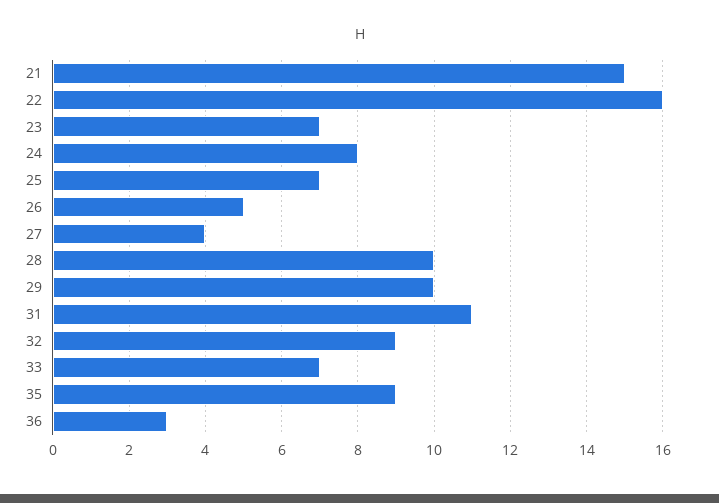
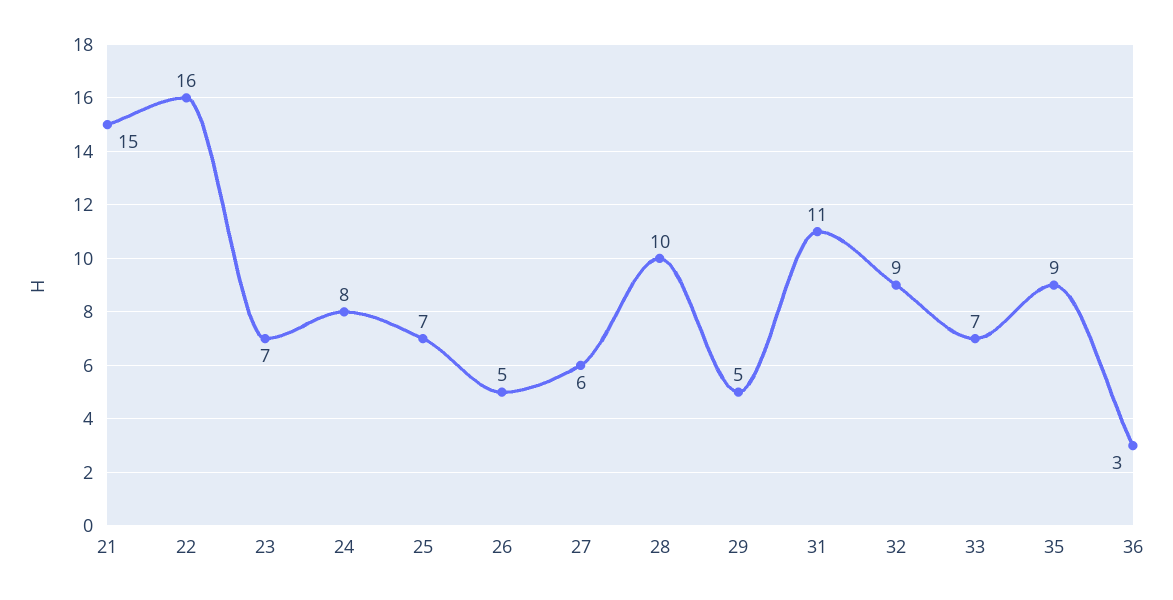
27: 4 -> 6
29: 10 -> 5

